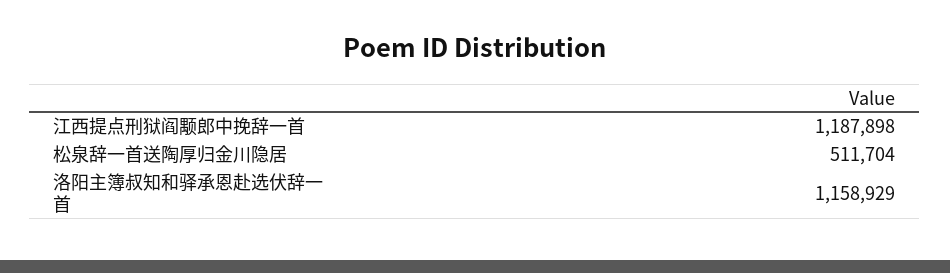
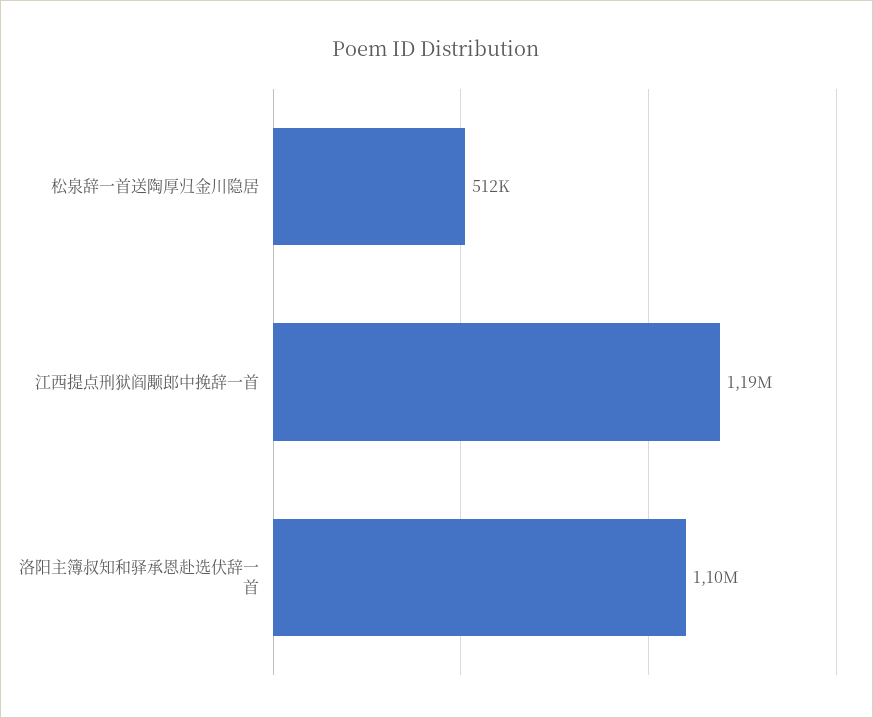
洛阳主簿叔知和驿承恩赴选伏辞一首: 1158929 -> 1100000

